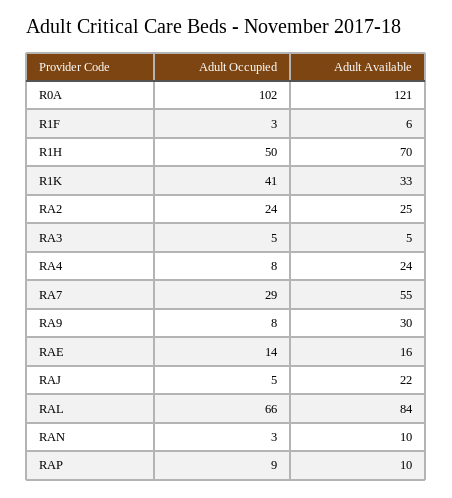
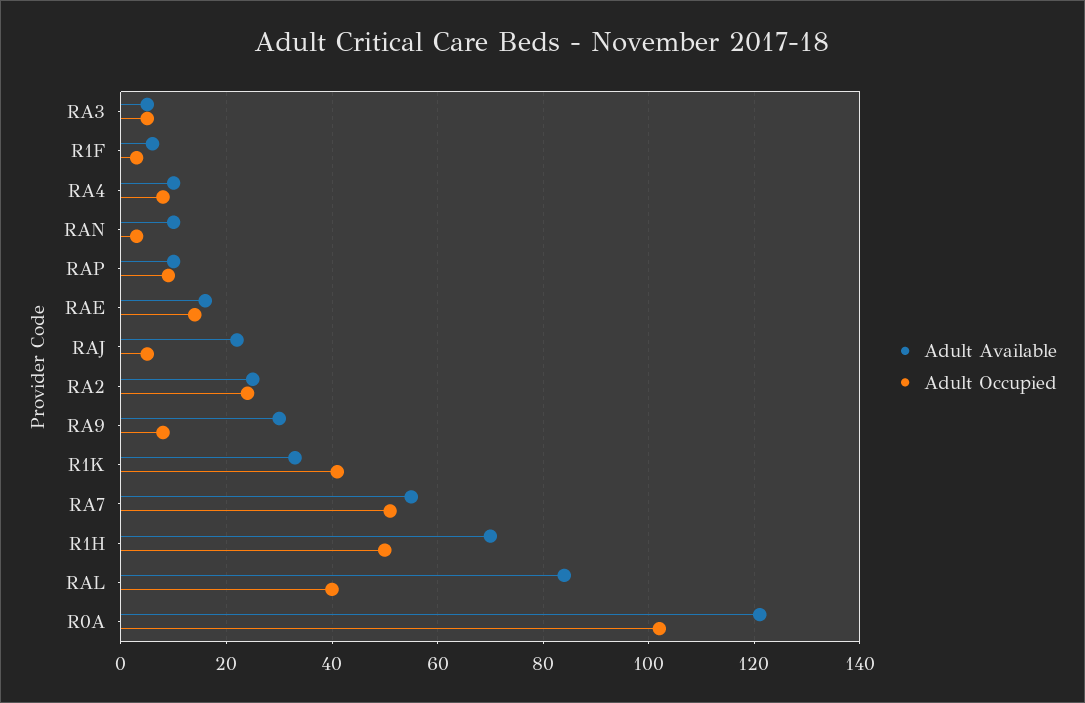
Adult Available, RA4: 24 -> 10
Adult Occupied, RA7: 29 -> 50
Adult Occupied, RAL: 66 -> 40

